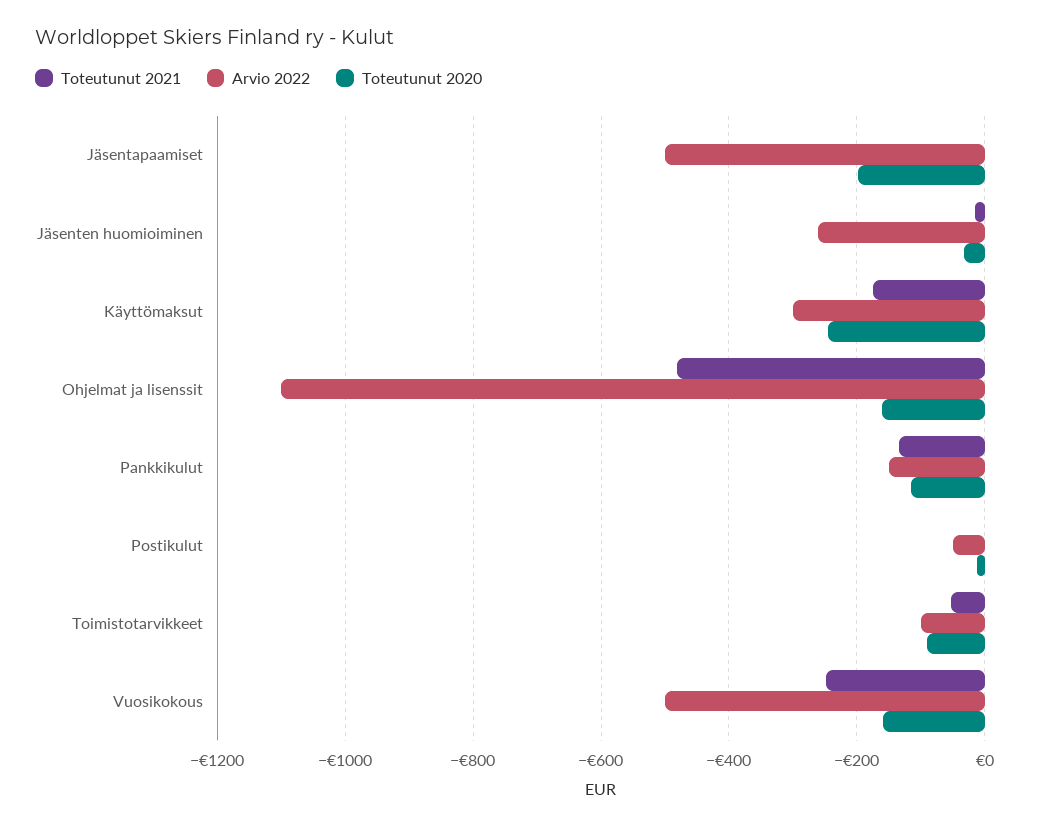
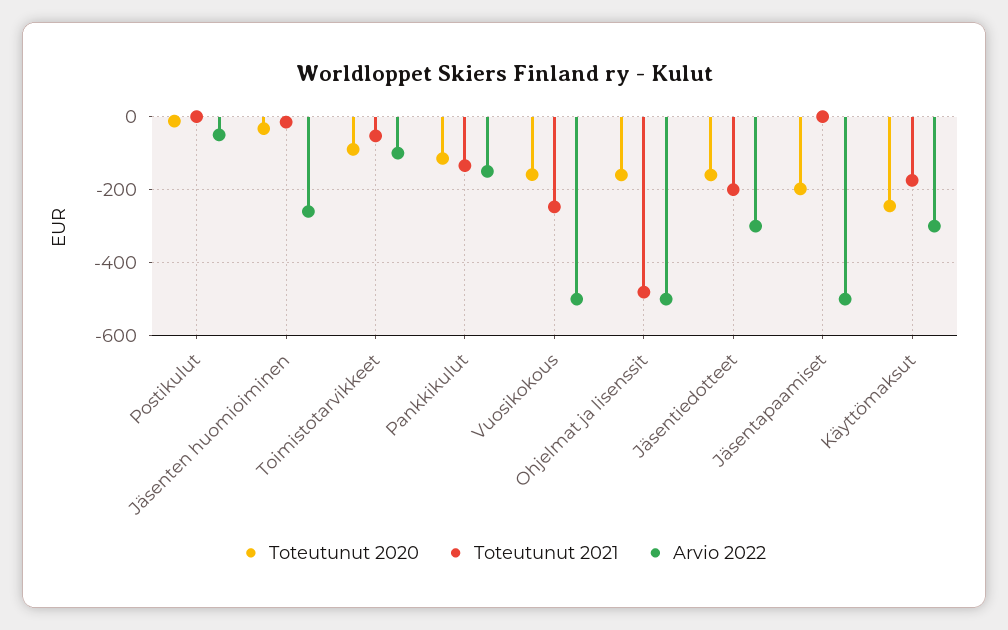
Arvio 2022, Ohjelmat ja lisenssit: -1100 -> -500
Toteutunut 2020, Jäsentiedotteet: none -> -160
Toteutunut 2021, Jäsentiedotteet: none -> -200
Arvio 2022, Jäsentiedotteet: none -> -300

